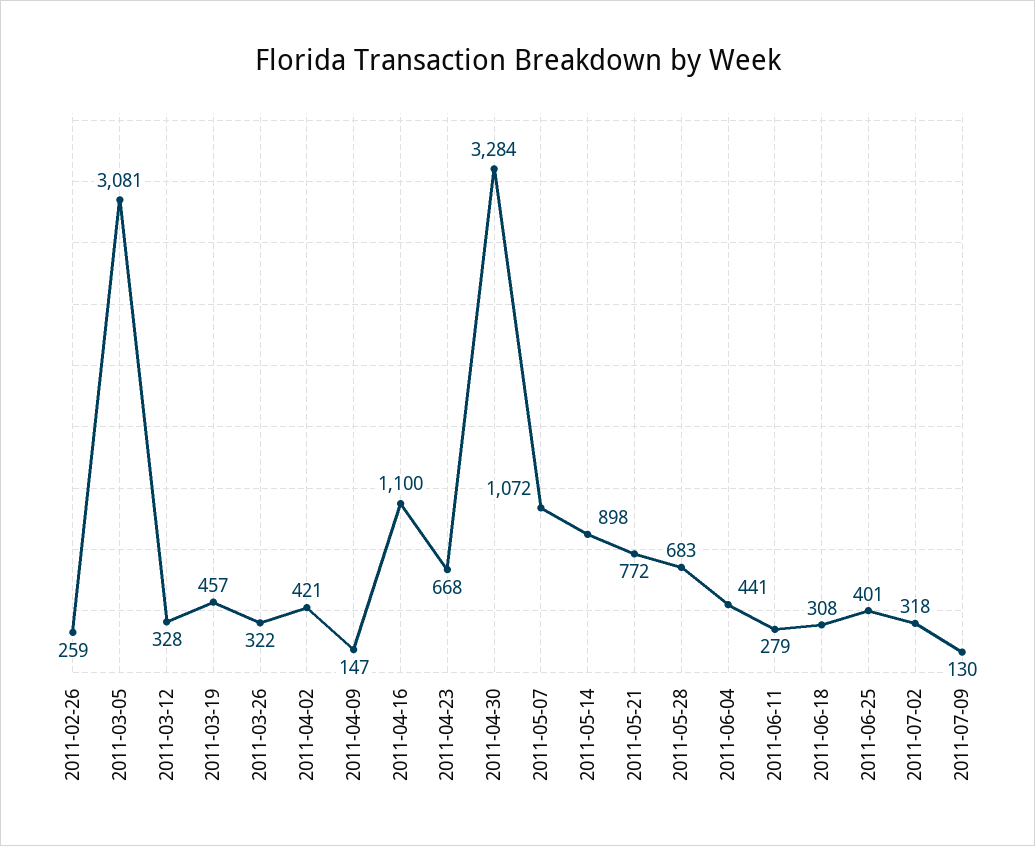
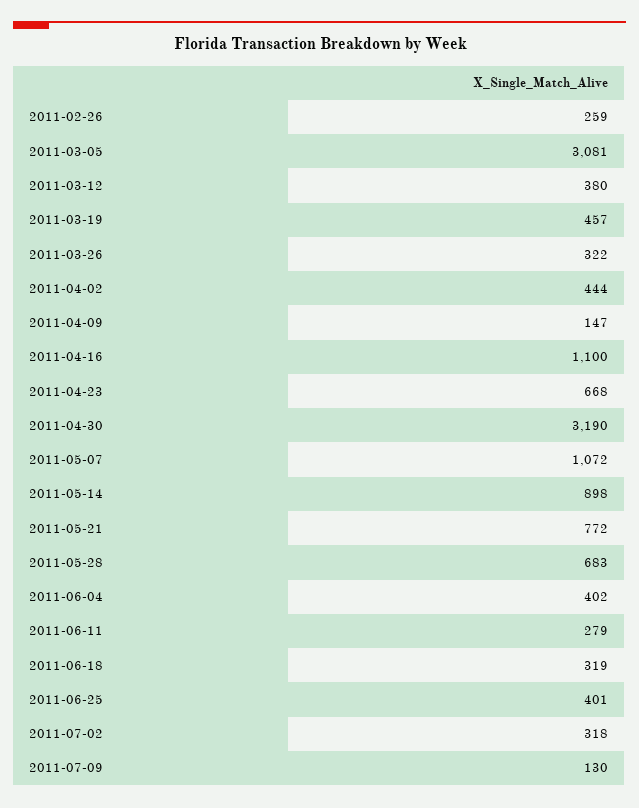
2011-03-12: 328 -> 380
2011-04-02: 421 -> 444
2011-04-30: 3284 -> 3190
2011-06-04: 441 -> 402
2011-06-18: 308 -> 319

